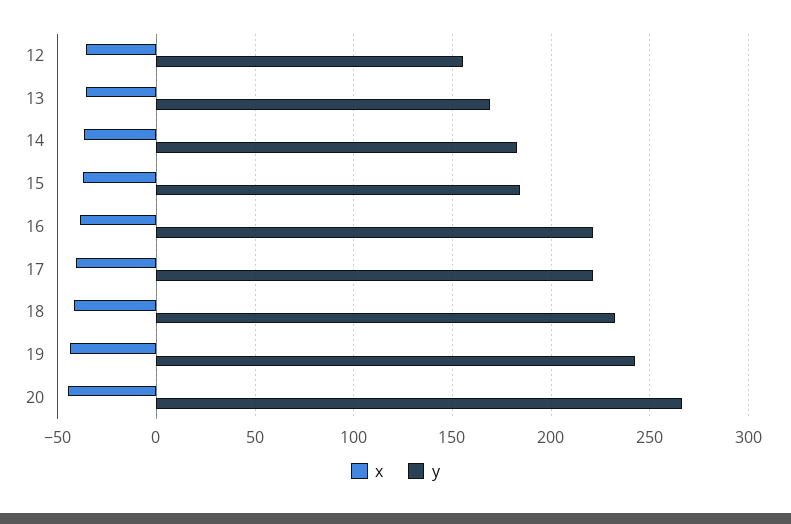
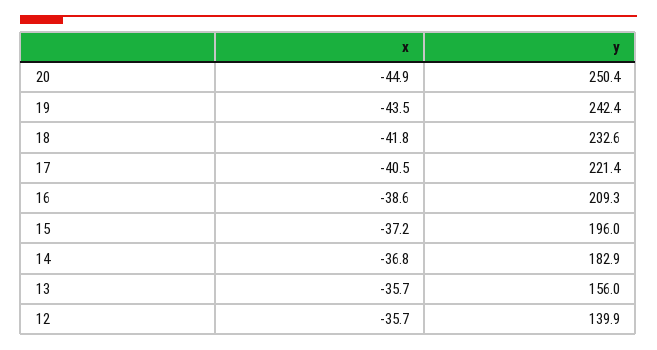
y, 12: 155 -> 139.9
y, 13: 170 -> 156
y, 15: 185 -> 196
y, 16: 220 -> 209.3
y, 20: 265 -> 250.4

